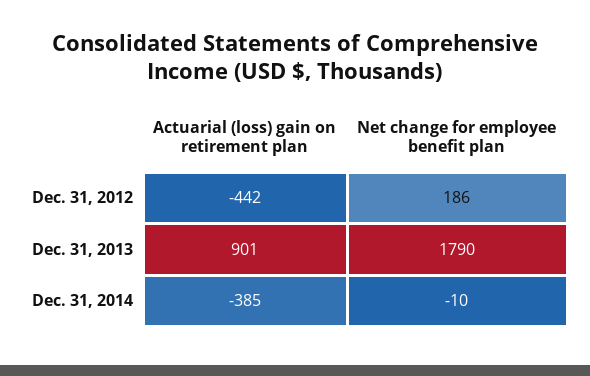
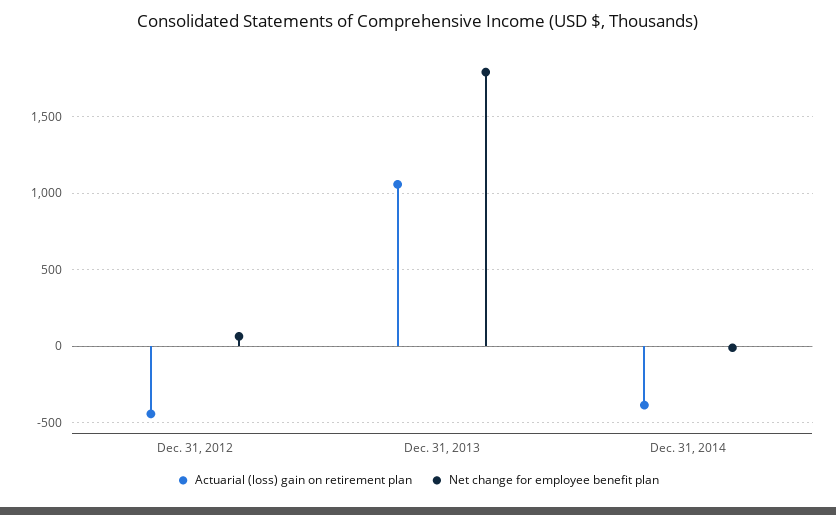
Net change for employee benefit plan, Dec. 31, 2012: 186 -> 50
Actuarial (loss) gain on retirement plan, Dec. 31, 2013: 901 -> 1050

